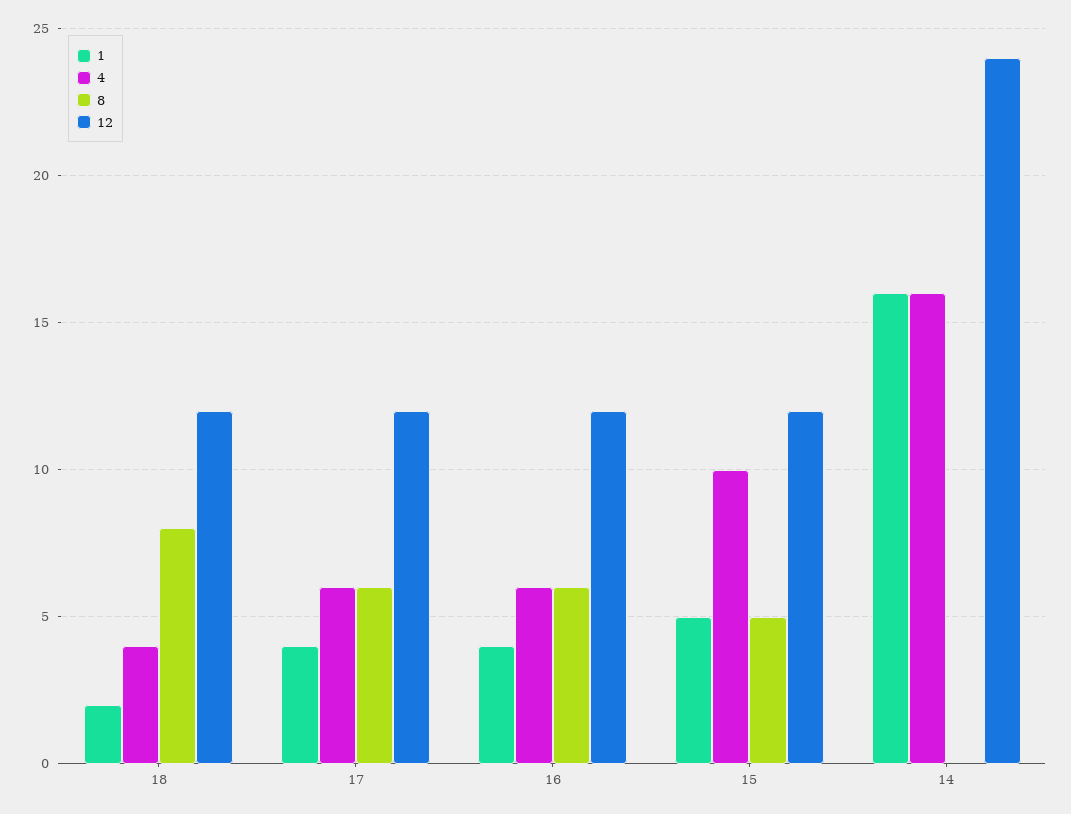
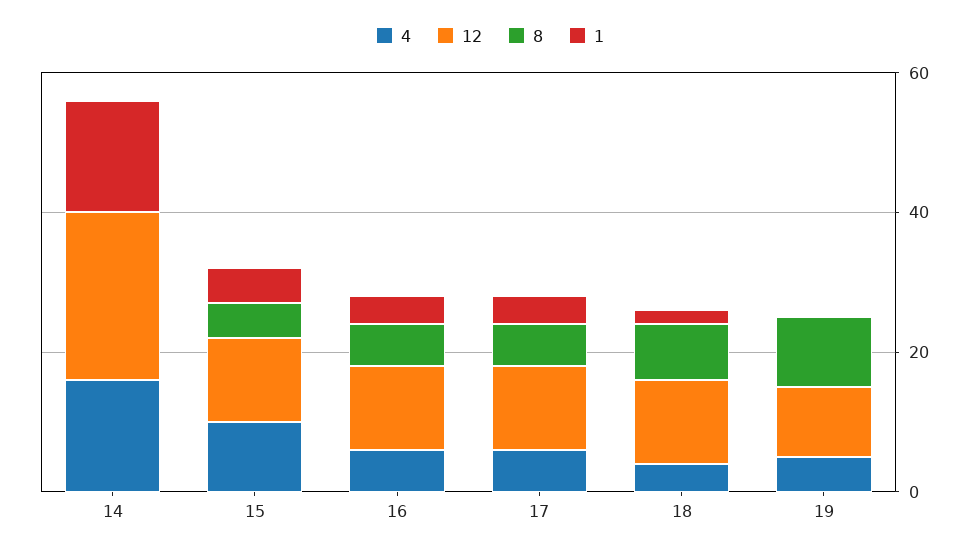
4, 19: none -> 5
12, 19: none -> 10
8, 19: none -> 10
1, 19: none -> 0

